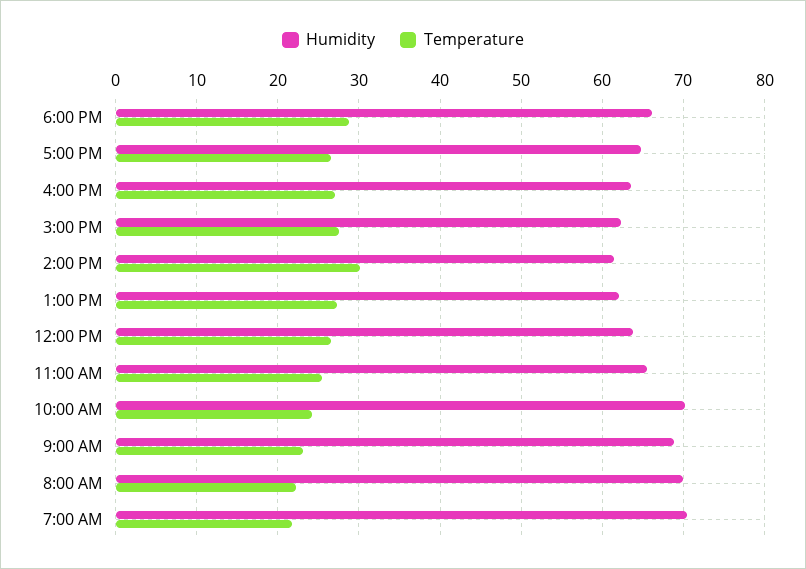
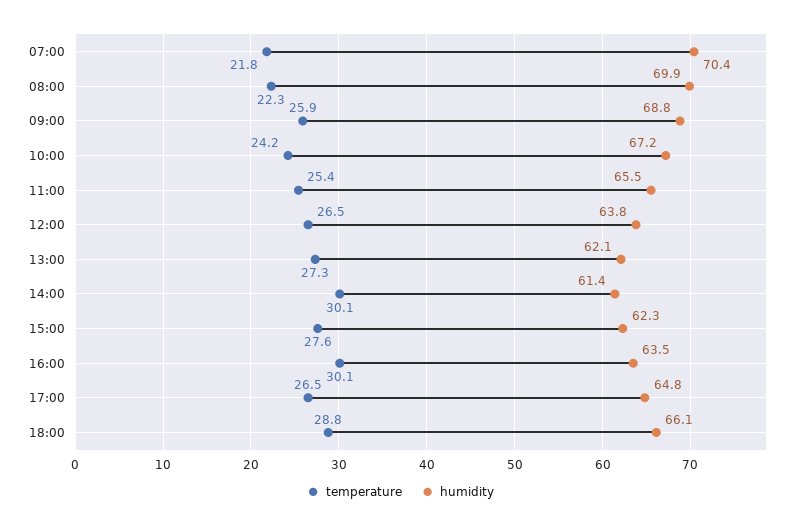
Temperature, 4:00 PM: 27 -> 30.1
Humidity, 10:00 AM: 70 -> 67.2
Temperature, 9:00 AM: 23 -> 25.9

